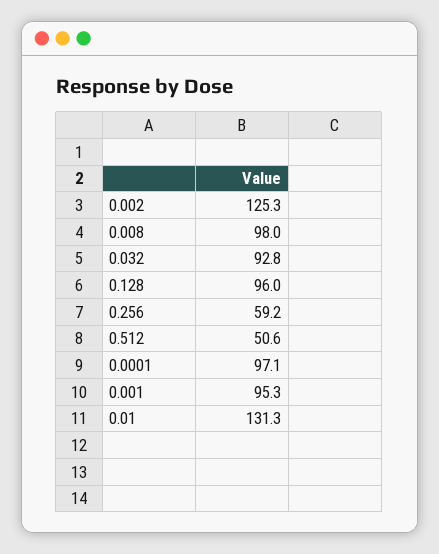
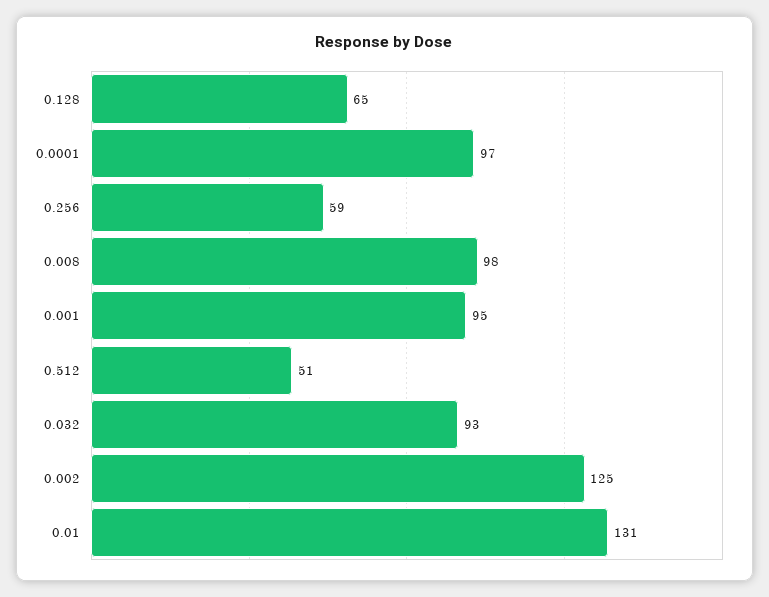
0.128: 96 -> 65

